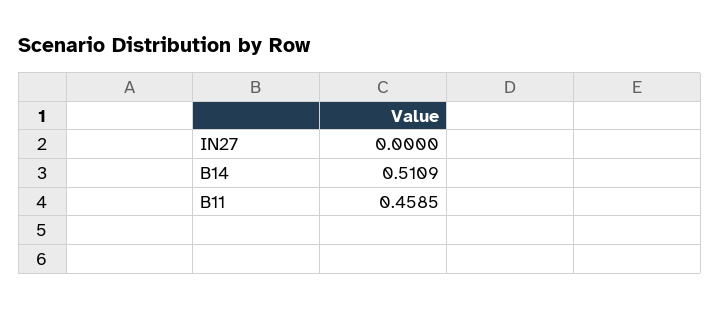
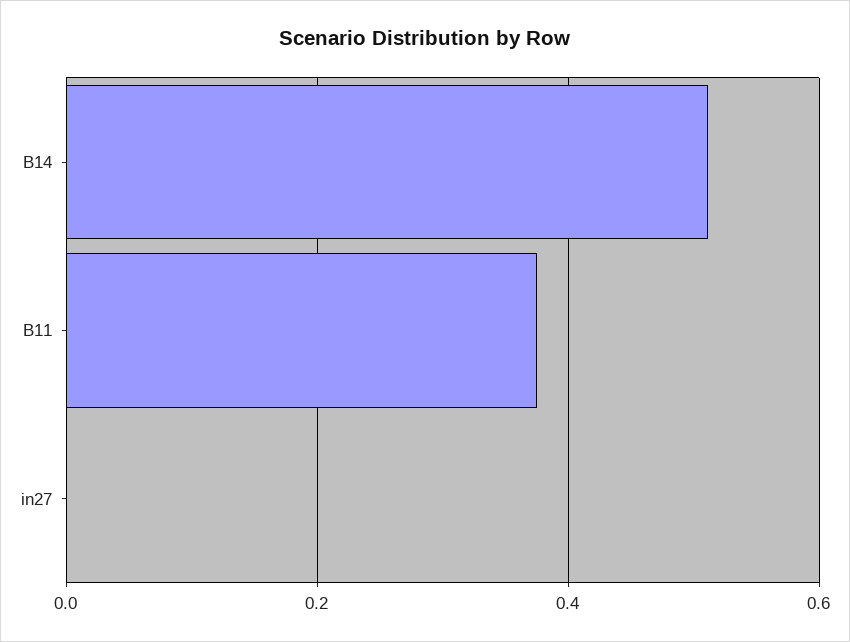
B11: 0.4585 -> 0.38

